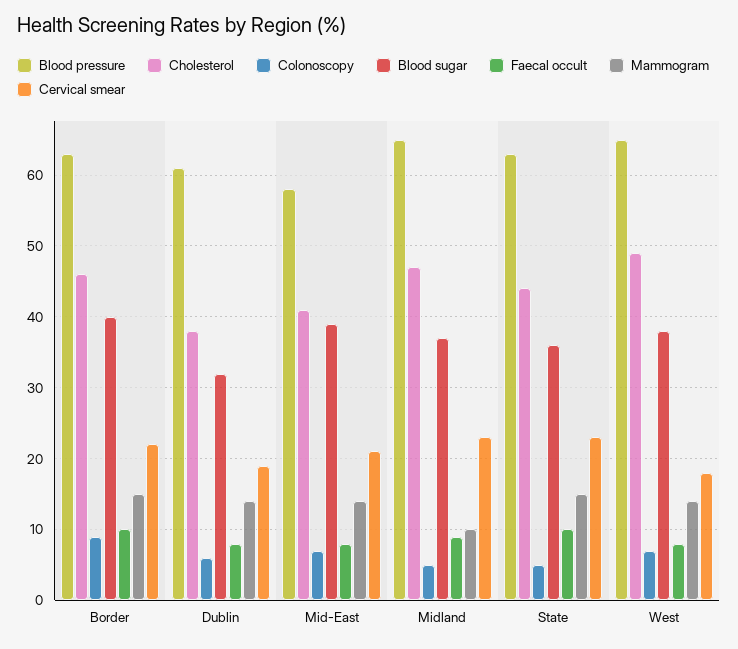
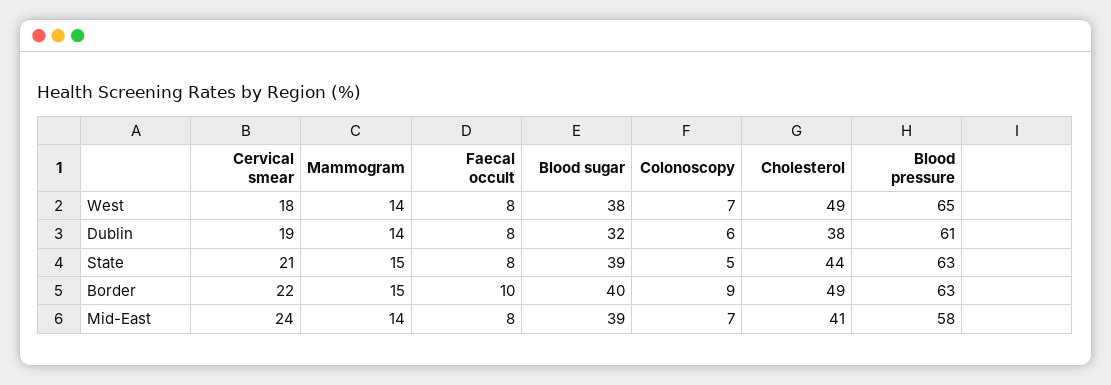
Cholesterol, Border: 46 -> 49
Cervical smear, Mid-East: 21 -> 24
Blood pressure, Midland: 65 -> none
Cholesterol, Midland: 47 -> none
Colonoscopy, Midland: 5 -> none
Blood sugar, Midland: 37 -> none
Faecal occult, Midland: 9 -> none
Mammogram, Midland: 10 -> none
Cervical smear, Midland: 23 -> none
Blood sugar, State: 36 -> 39
Faecal occult, State: 10 -> 8
Cervical smear, State: 23 -> 21

